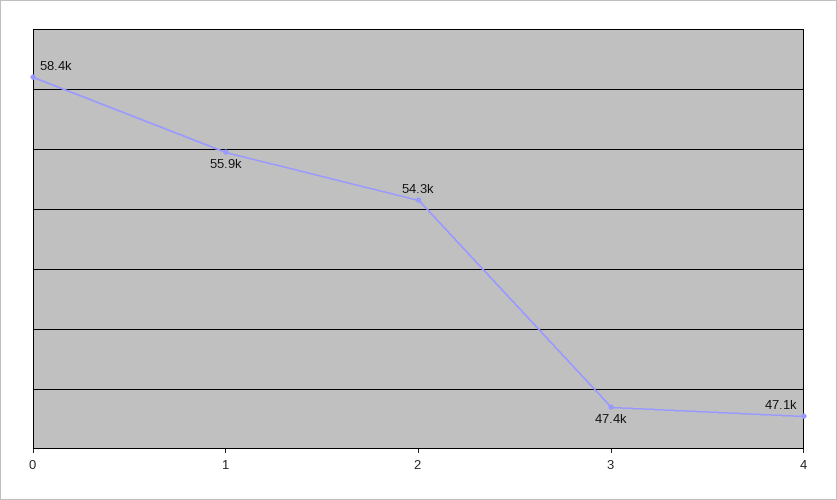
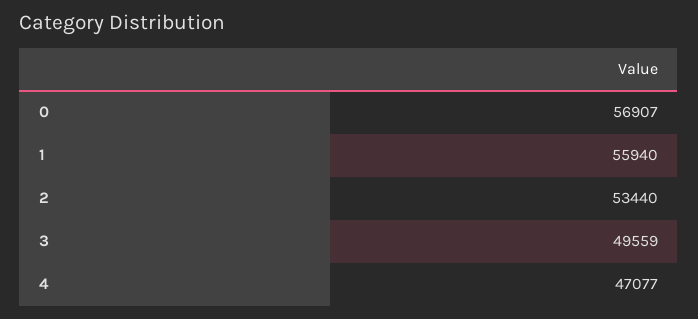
0: 58400 -> 56907
2: 54300 -> 53440
3: 47400 -> 49559

